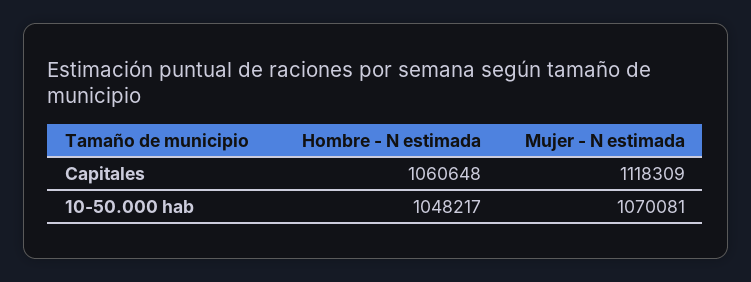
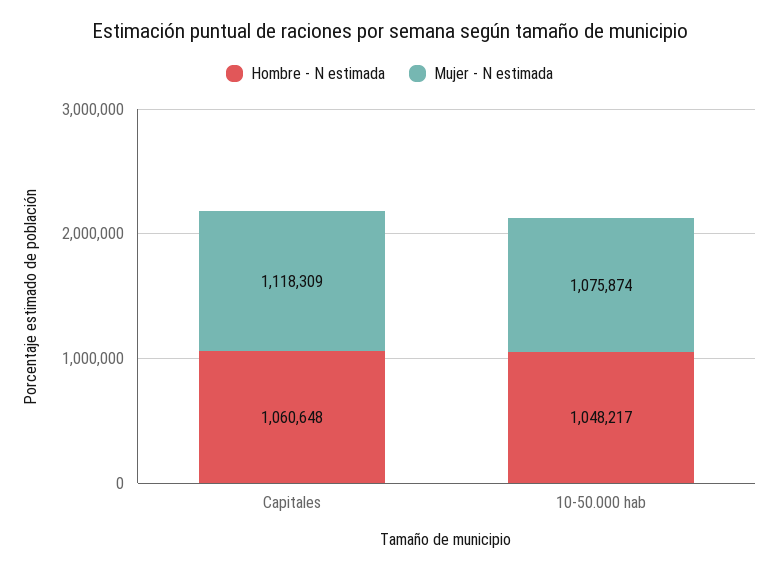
Mujer - N estimada, 10-50.000 hab: 1070081 -> 1075874

